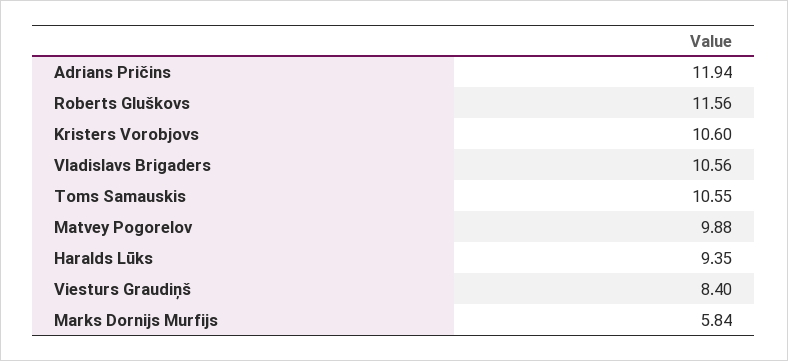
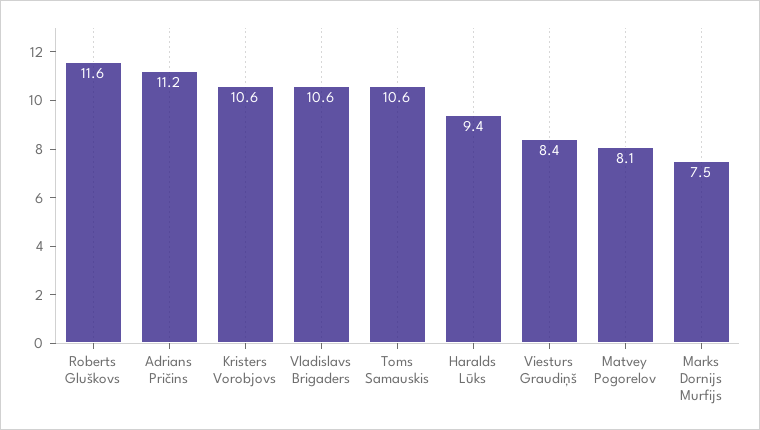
Adrians Pričins: 11.94 -> 11.2
Matvey Pogorelov: 9.88 -> 8.1
Marks Dornijs Murfijs: 5.84 -> 7.5

